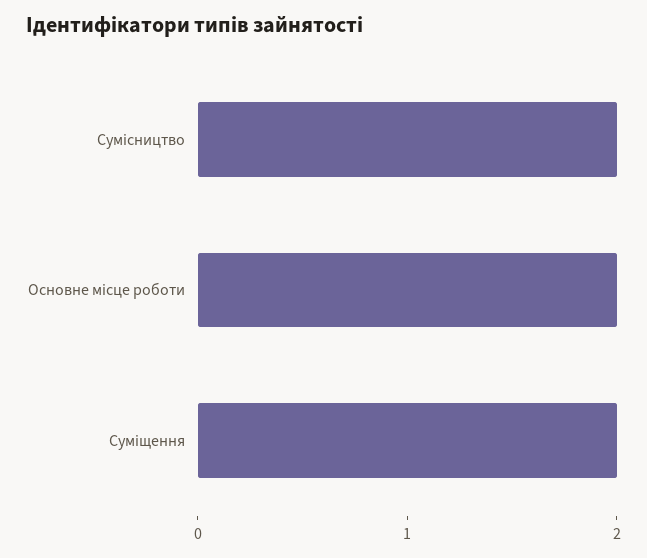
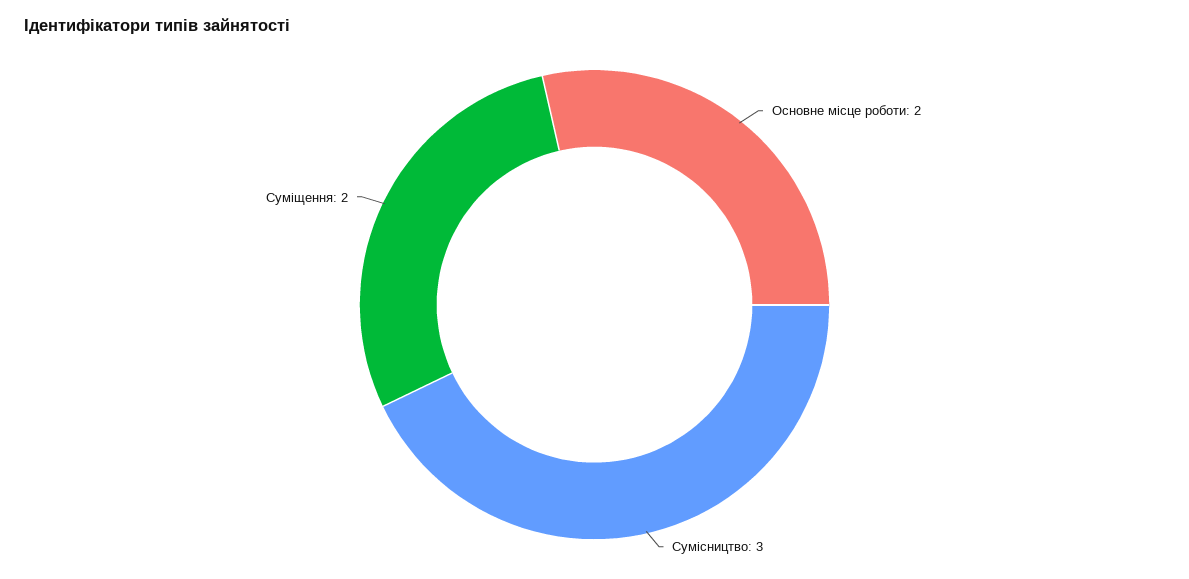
Сумісництво: 2 -> 3

